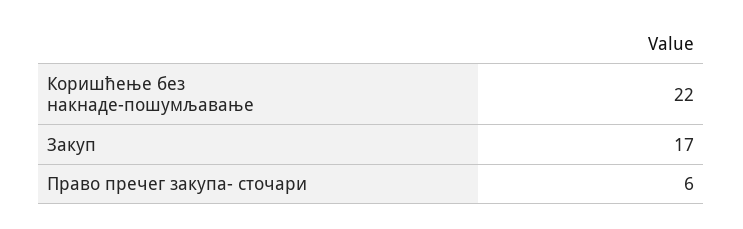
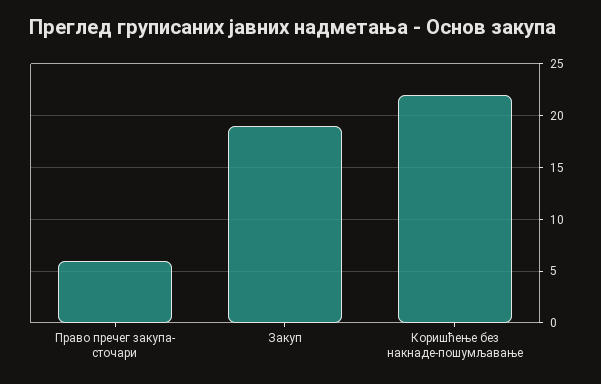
Закуп: 17 -> 19

